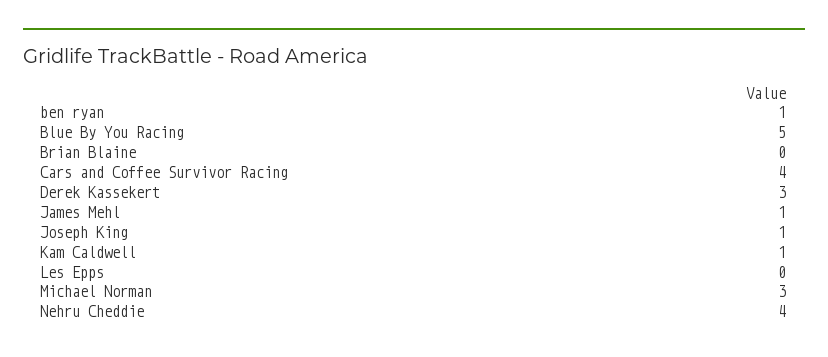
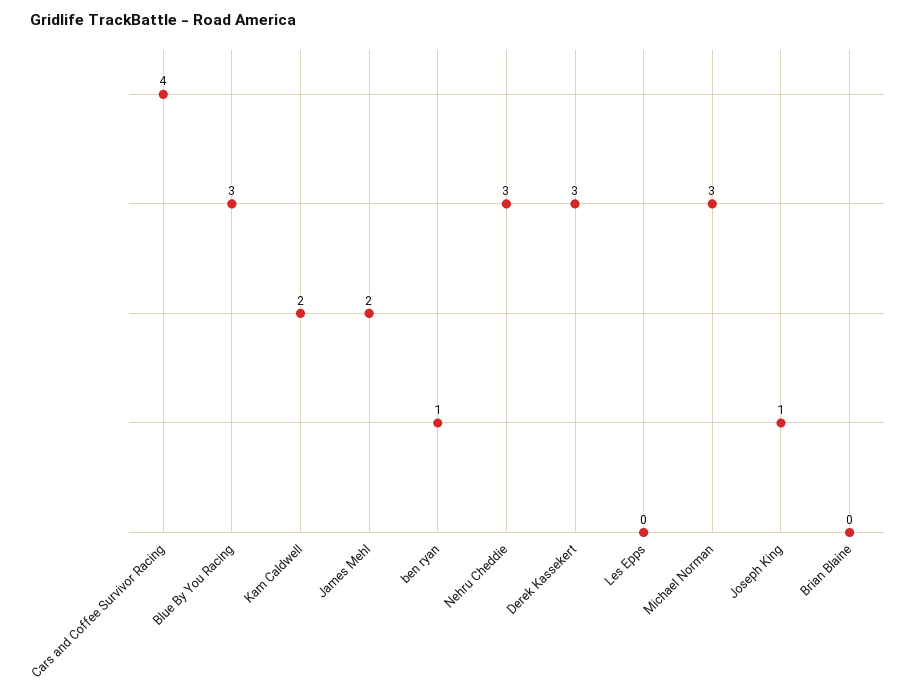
Blue By You Racing: 5 -> 3
James Mehl: 1 -> 2
Kam Caldwell: 1 -> 2
Nehru Cheddie: 4 -> 3

